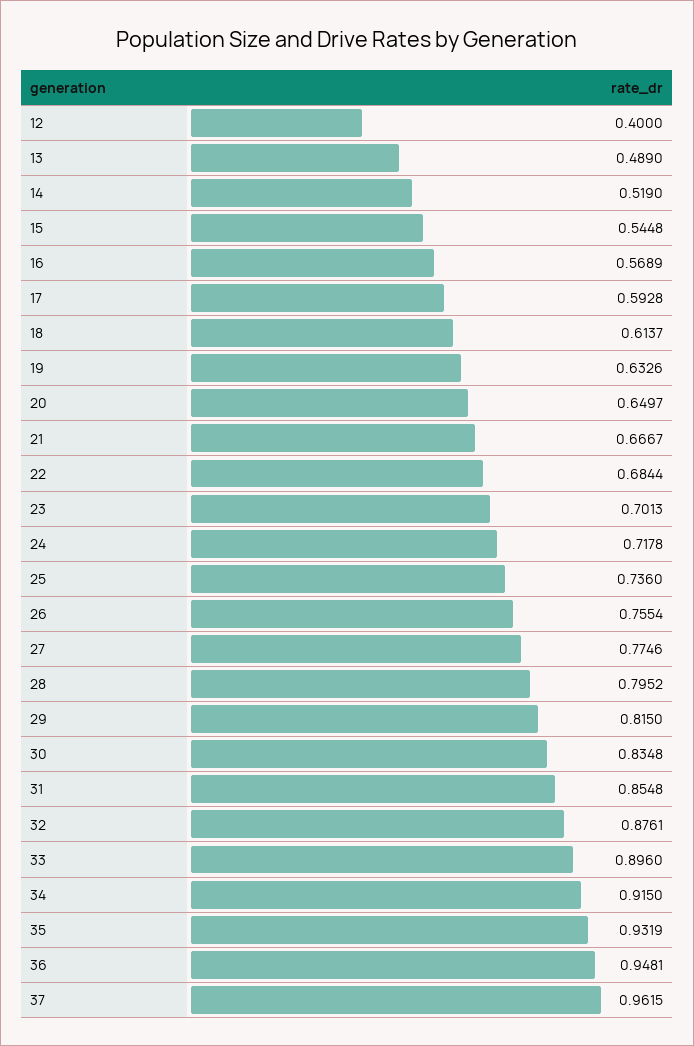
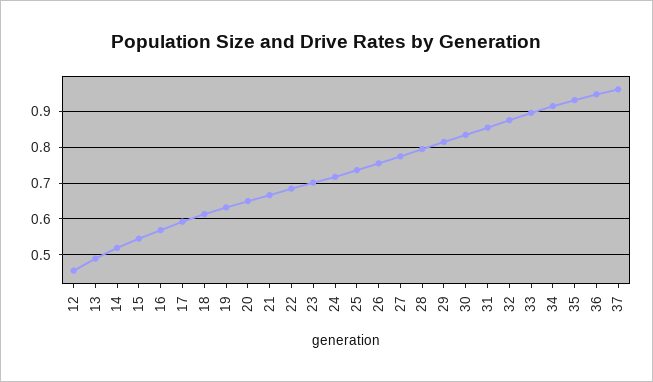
12: 0.4 -> 0.46

